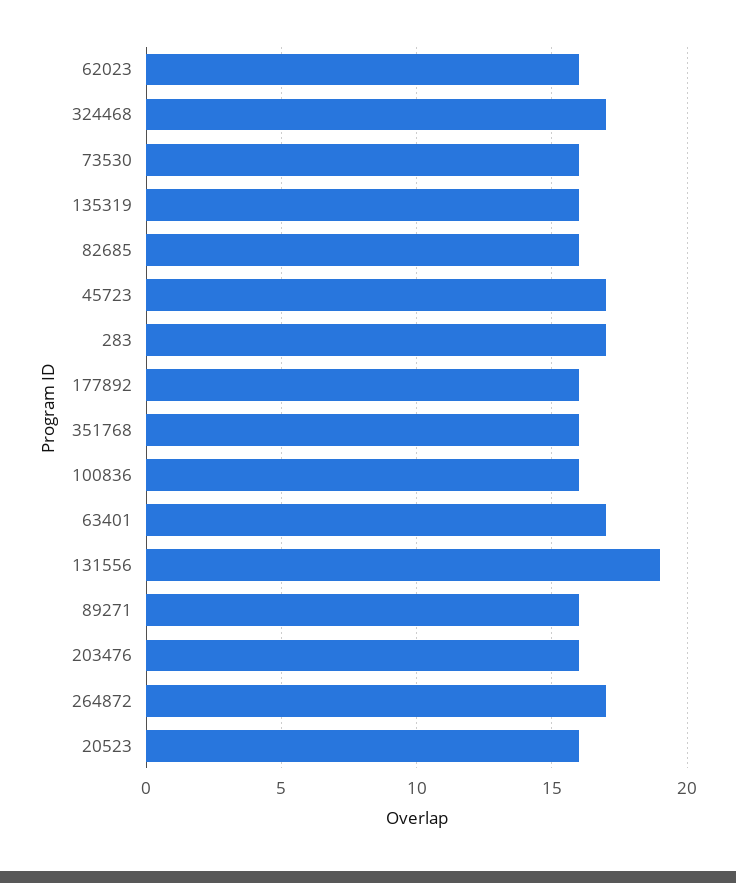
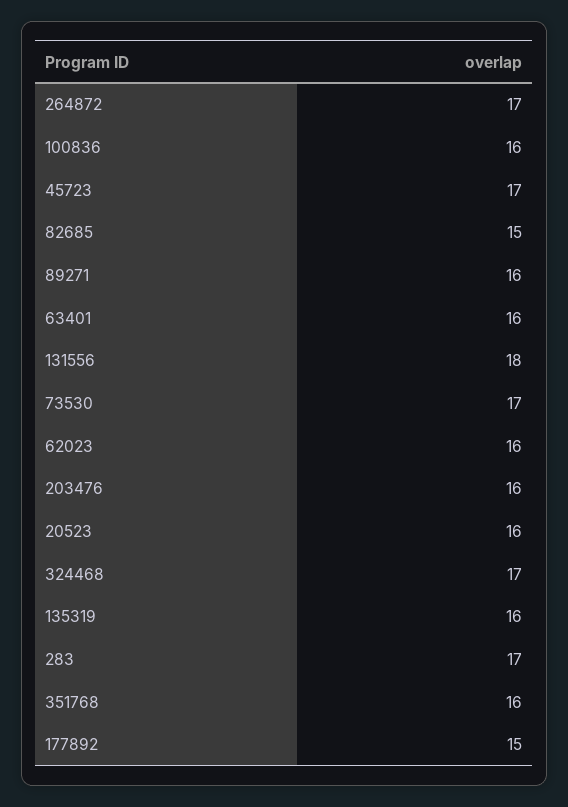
73530: 16 -> 17
82685: 16 -> 15
177892: 16 -> 15
63401: 17 -> 16
131556: 19 -> 18

